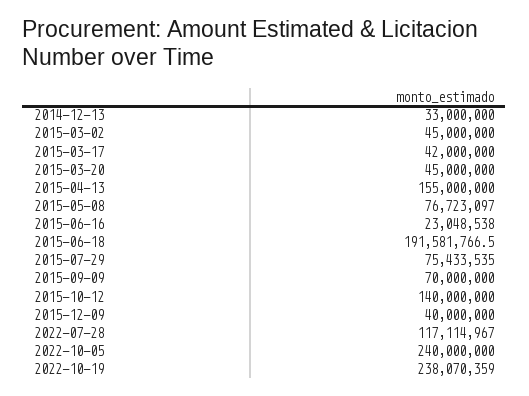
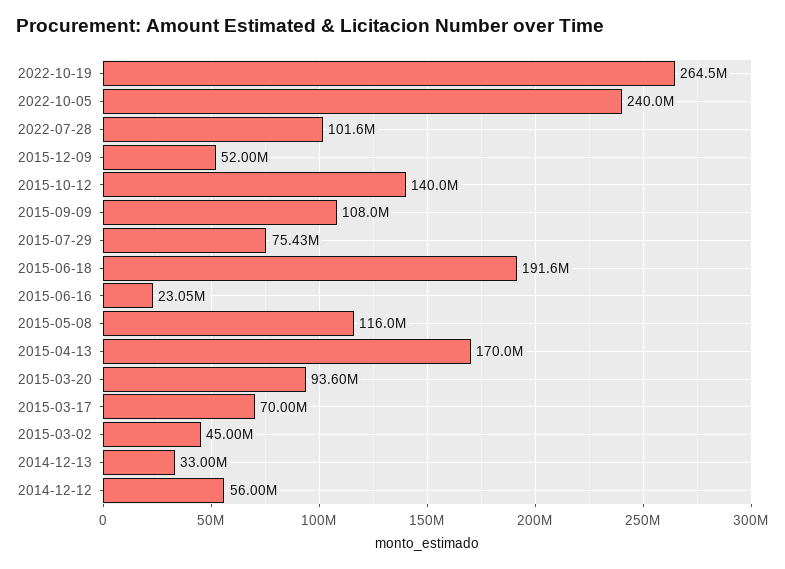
2015-03-17: 42000000 -> 70000000
2015-03-20: 45000000 -> 93600000
2015-04-13: 155000000 -> 170000000
2015-05-08: 76723097 -> 116000000
2015-09-09: 70000000 -> 108000000
2015-12-09: 40000000 -> 52000000
2022-07-28: 117114967 -> 101600000
2022-10-19: 238070359 -> 264500000
2014-12-12: none -> 56000000

